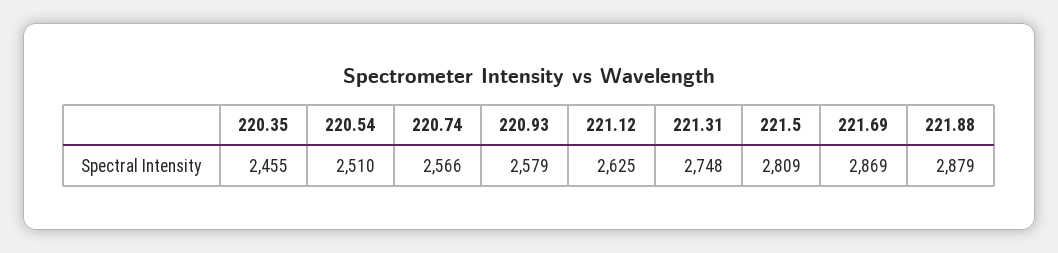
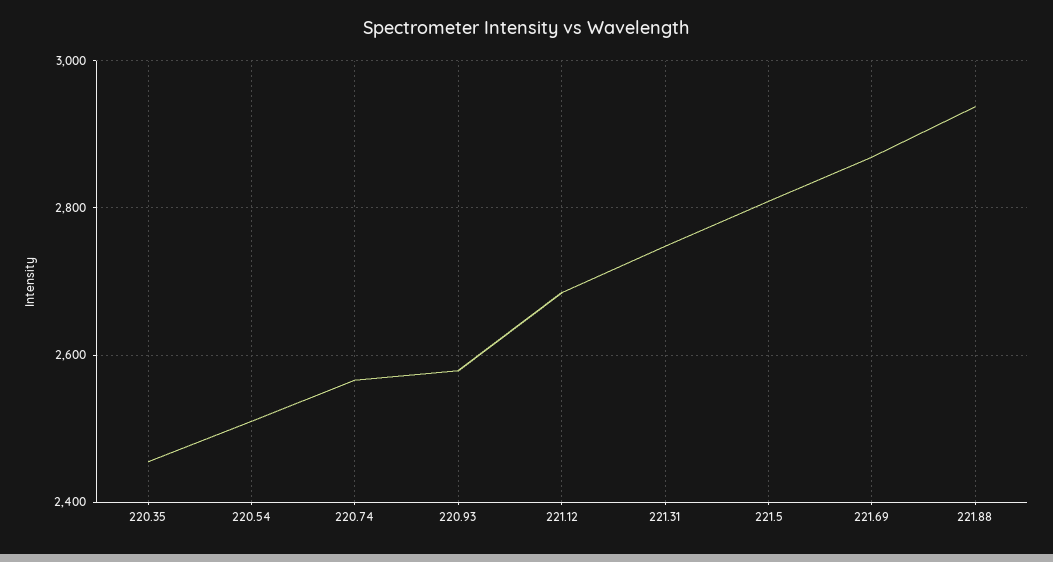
221.12: 2625 -> 2680
221.88: 2879 -> 2940

